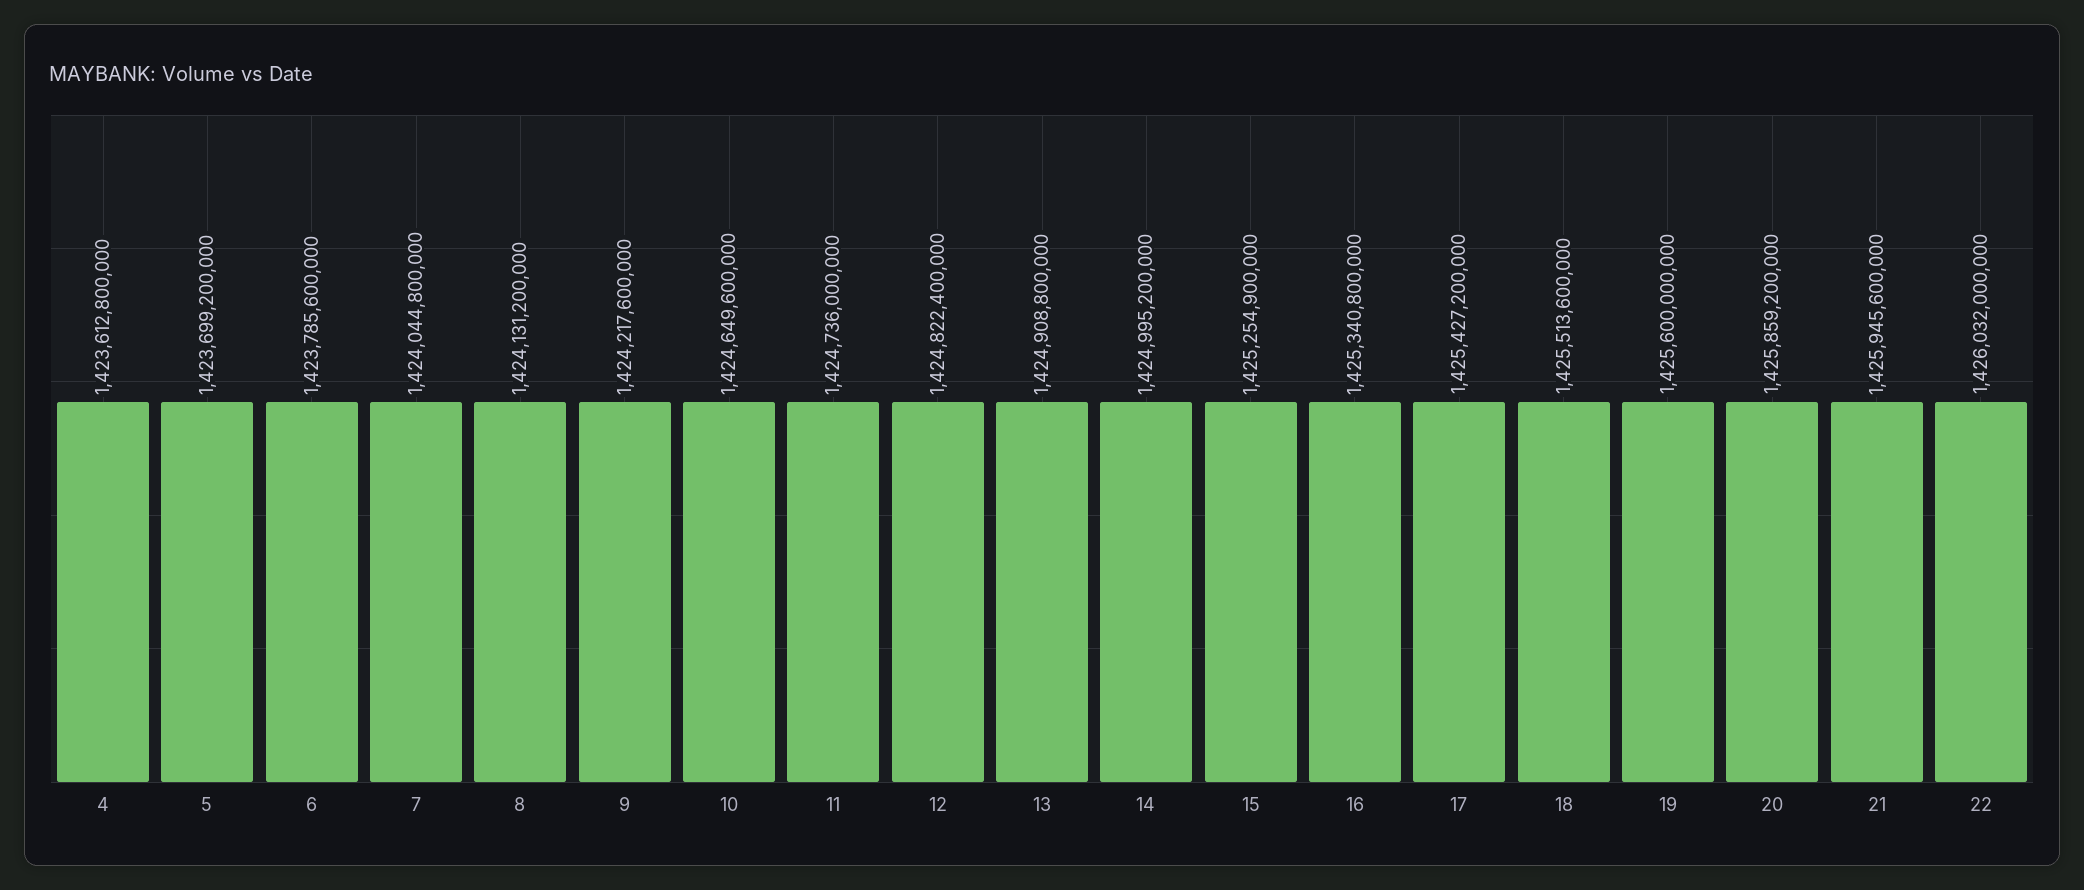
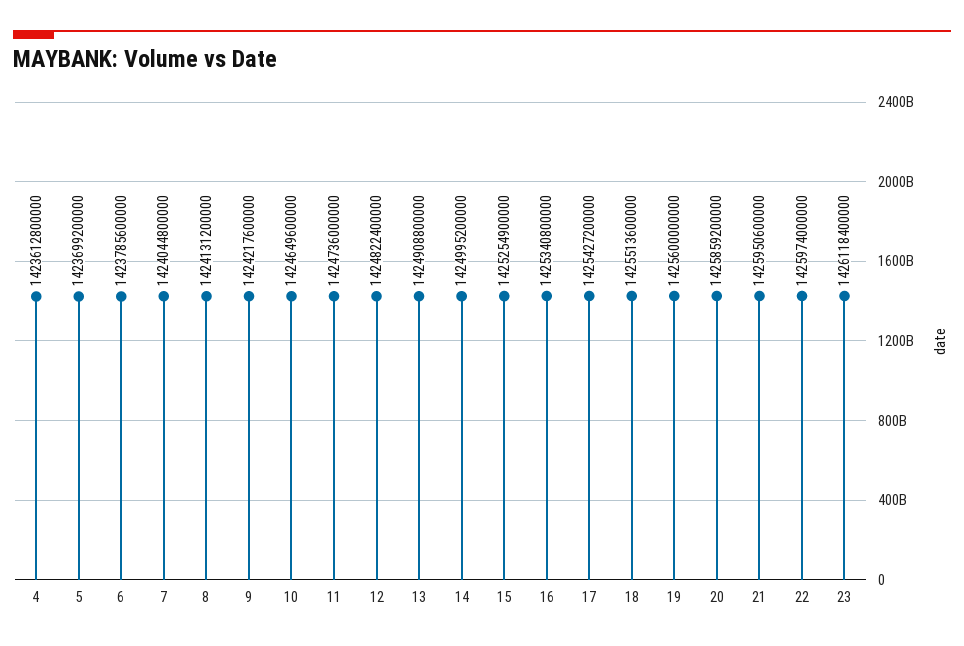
21: 1425945600000 -> 1425950600000
22: 1426032000000 -> 1425974000000
23: none -> 1426118400000

